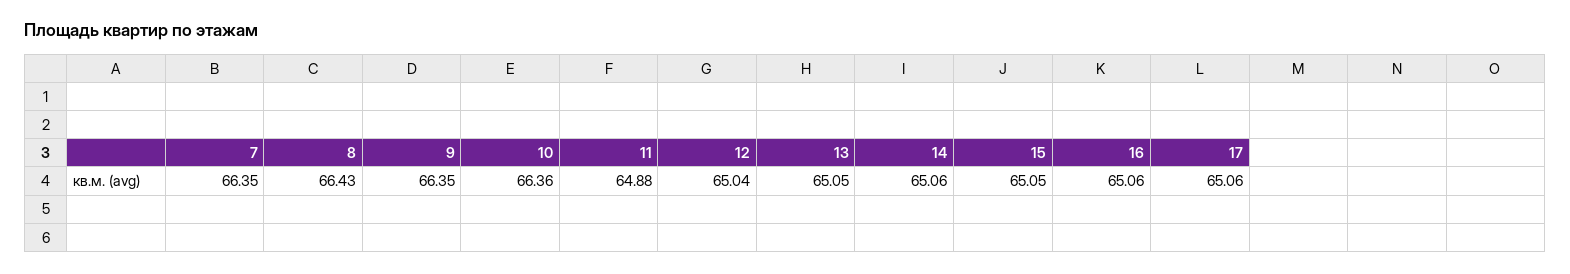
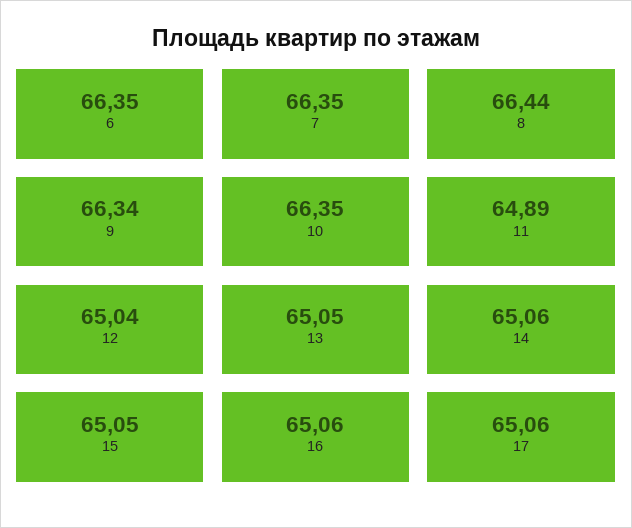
8: 66.43 -> 66.44
9: 66.35 -> 66.34
10: 66.36 -> 66.35
11: 64.88 -> 64.89
6: none -> 66.35

